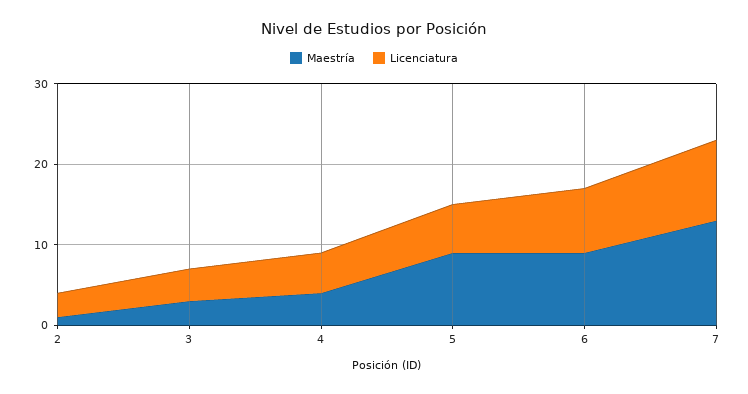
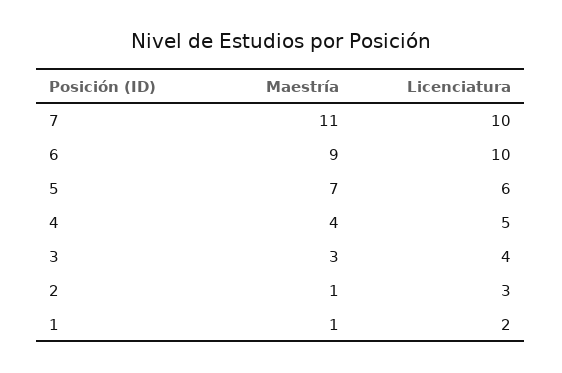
Maestría, 5: 9 -> 7
Licenciatura, 6: 8 -> 10
Maestría, 7: 13 -> 11
Maestría, 1: none -> 1
Licenciatura, 1: none -> 2

